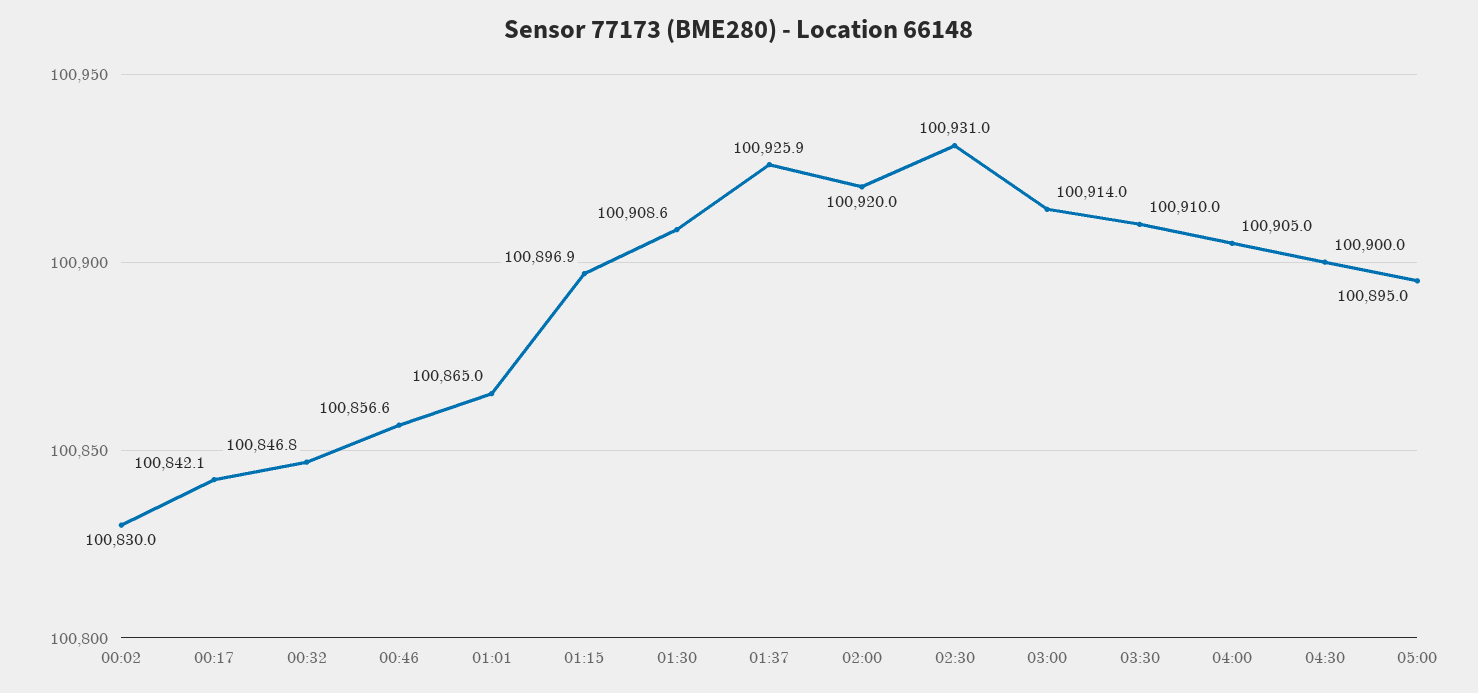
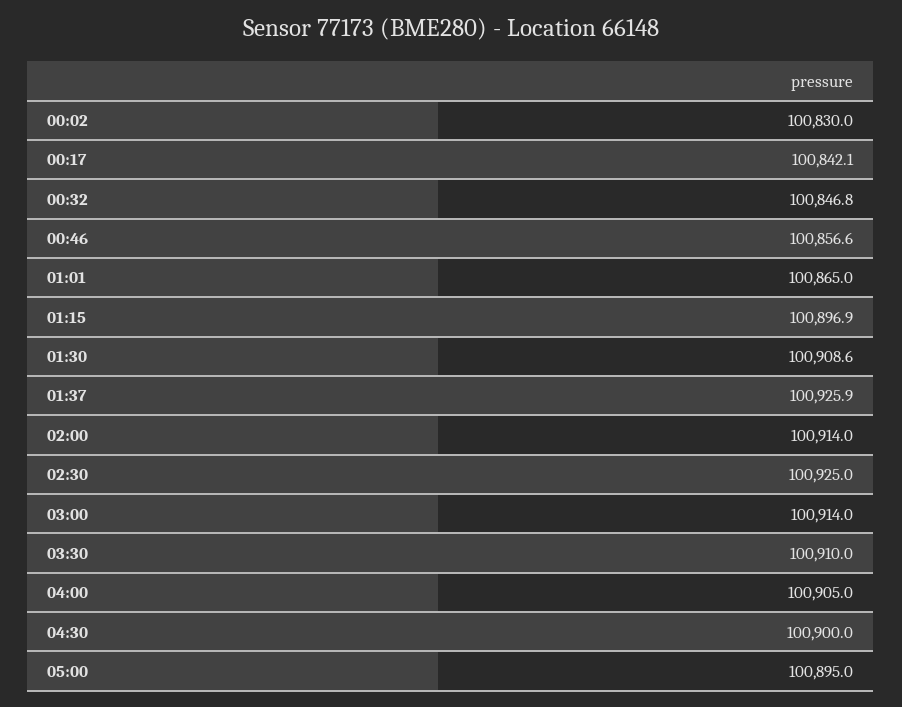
02:00: 100920 -> 100914
02:30: 100931 -> 100925

